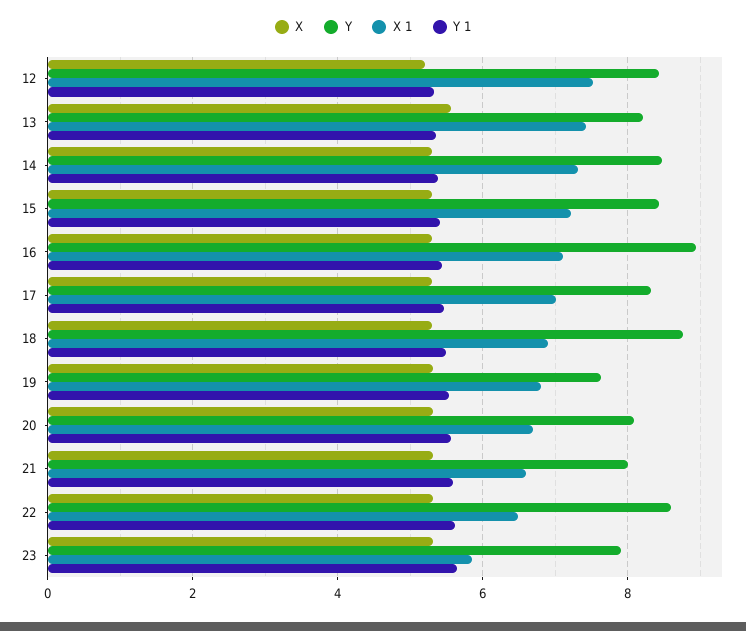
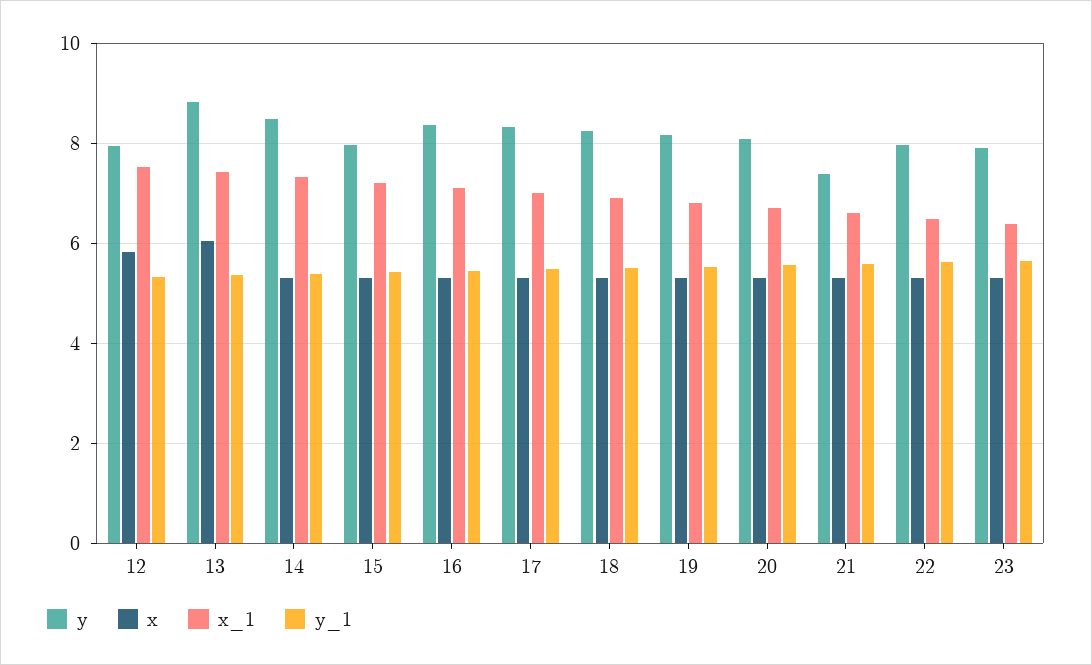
X, 12: 5.2 -> 5.8
Y, 12: 8.4 -> 8
X, 13: 5.6 -> 6
Y, 13: 8.2 -> 8.8
Y, 15: 8.4 -> 8
Y, 16: 9 -> 8.4
Y, 18: 8.8 -> 8.2
Y, 19: 7.6 -> 8.2
Y, 21: 8 -> 7.4
Y, 22: 8.6 -> 8
X 1, 23: 5.8 -> 6.4

